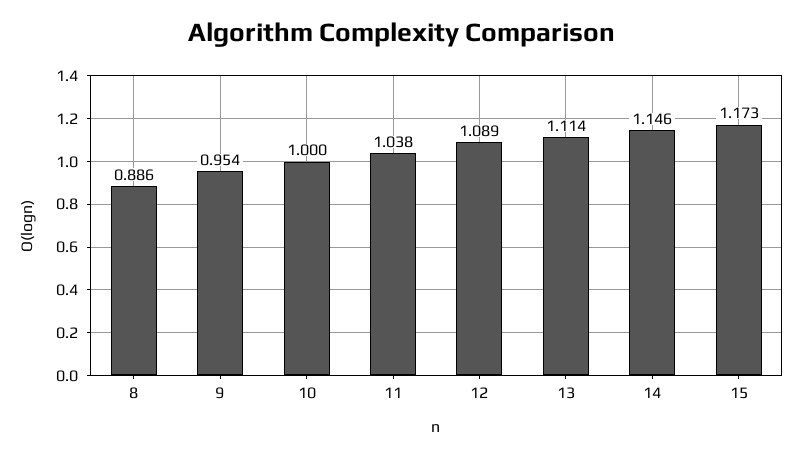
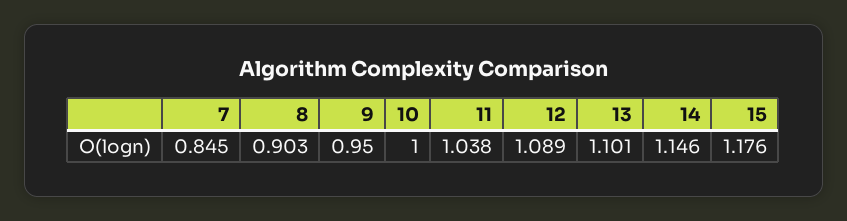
8: 0.886 -> 0.903
9: 0.954 -> 0.95
13: 1.114 -> 1.101
15: 1.173 -> 1.176
7: none -> 0.845

